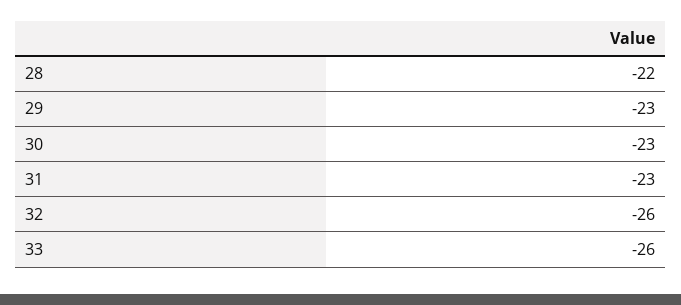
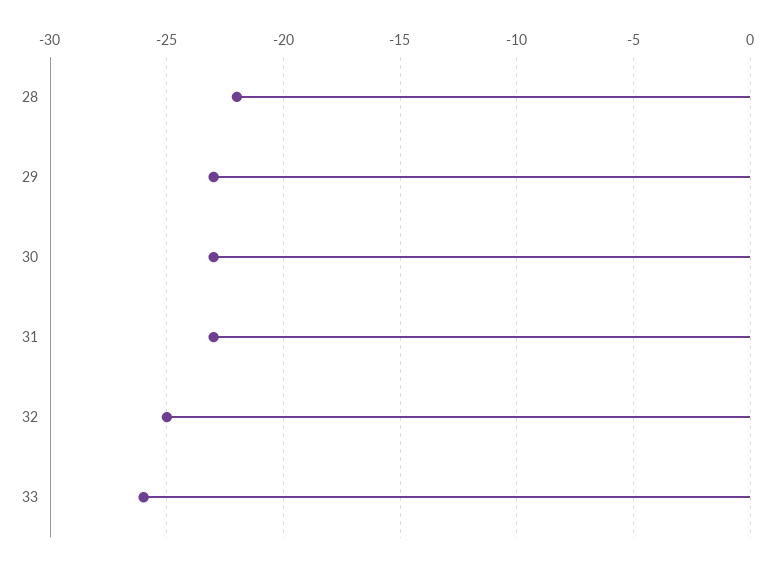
32: -26 -> -25

